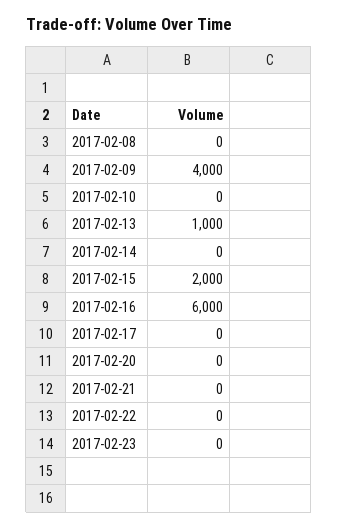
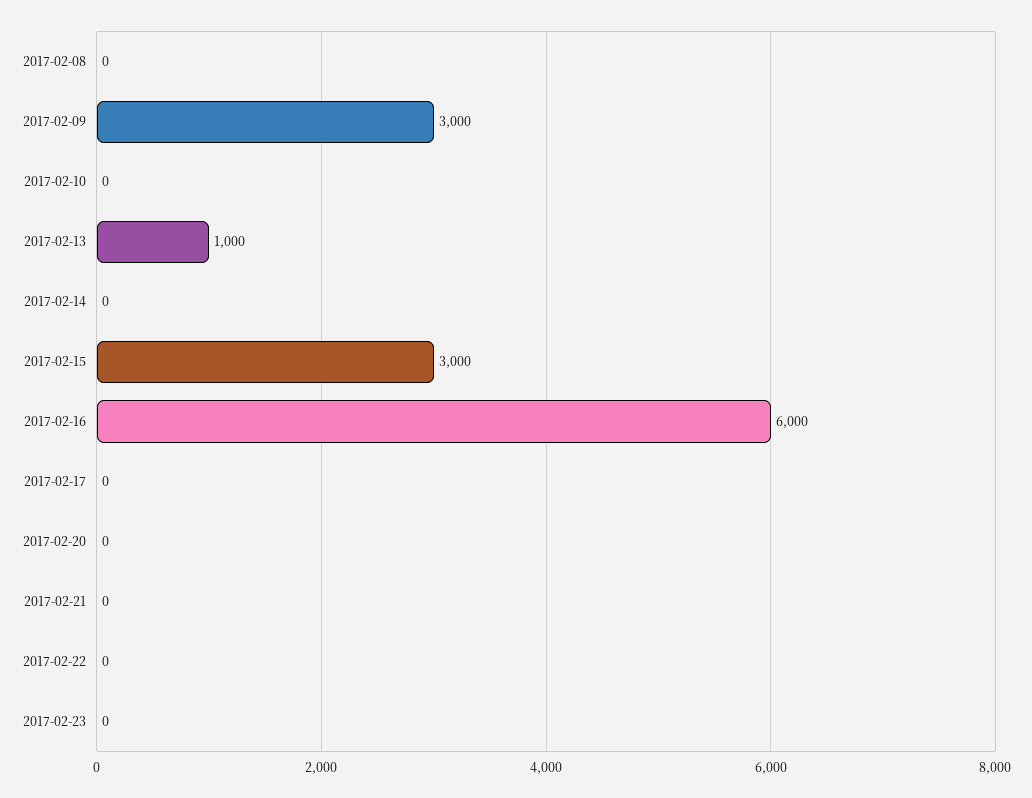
2017-02-09: 4000 -> 3000
2017-02-15: 2000 -> 3000

